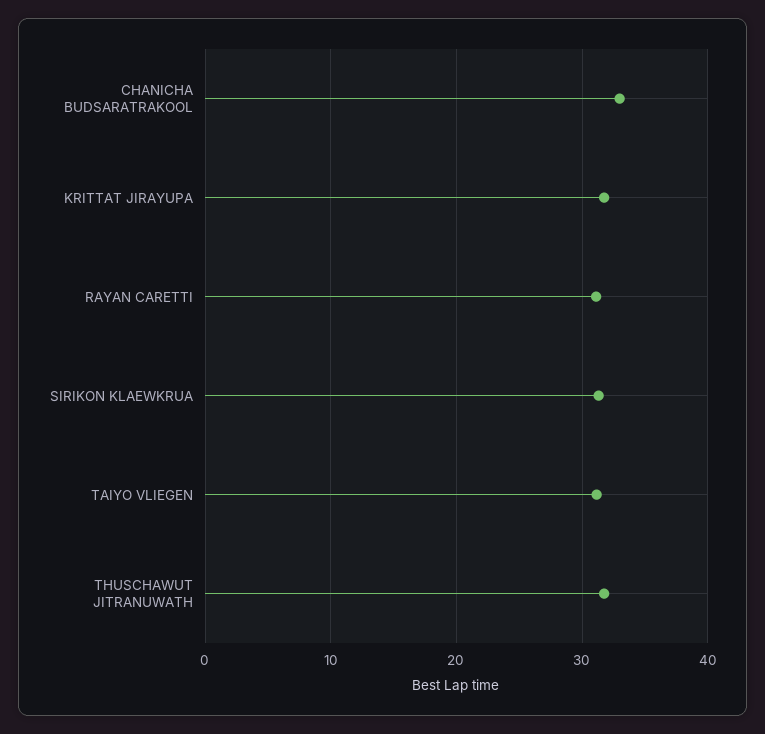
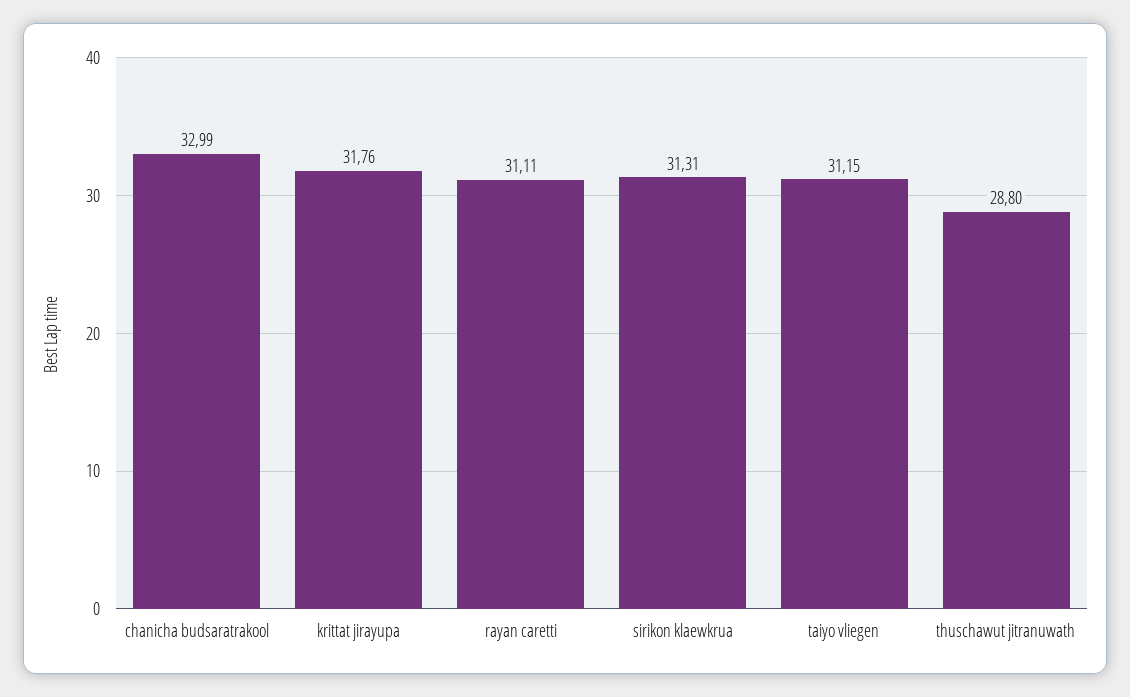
THUSCHAWUT JITRANUWATH: 32 -> 28.8

